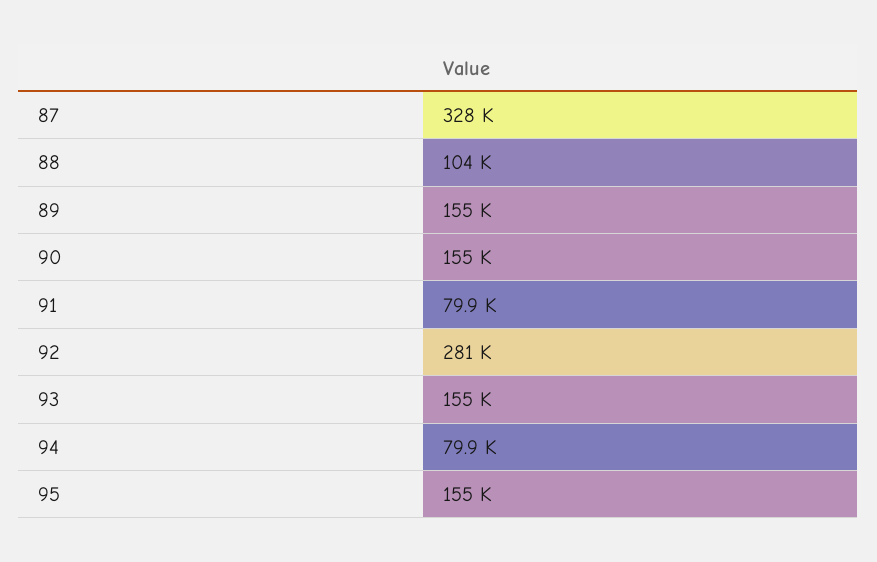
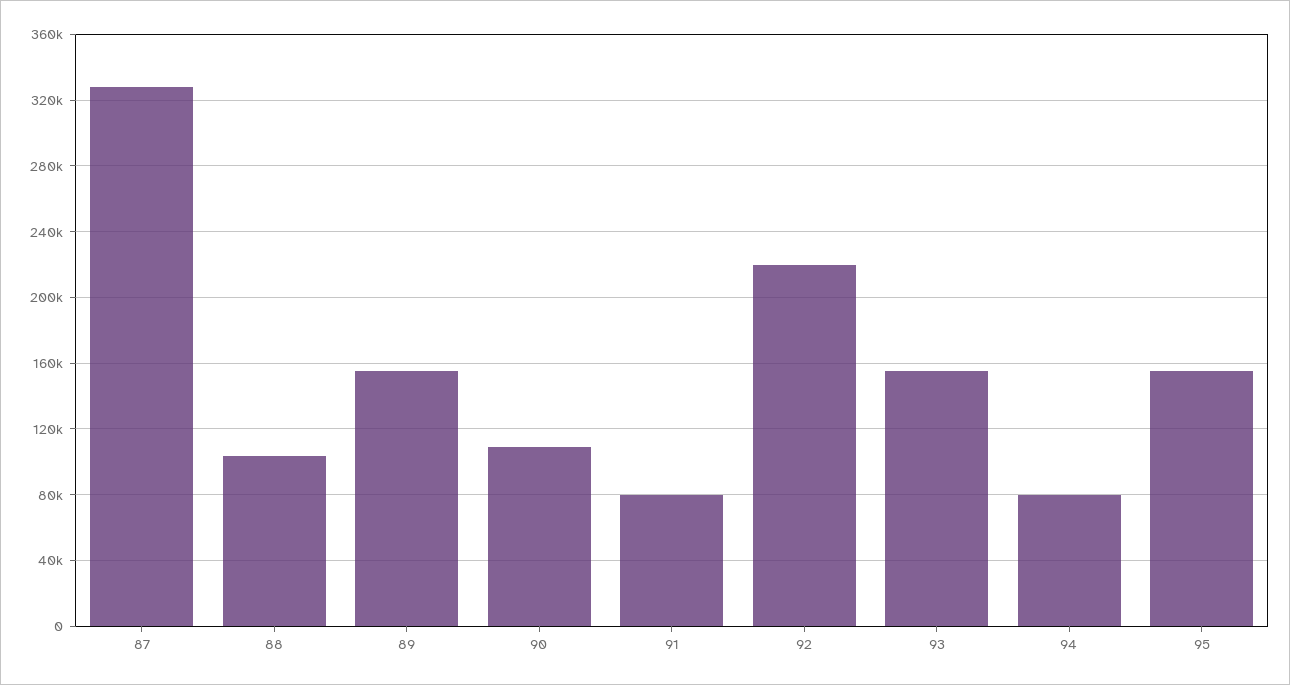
90: 155000 -> 110000
92: 281000 -> 220000

